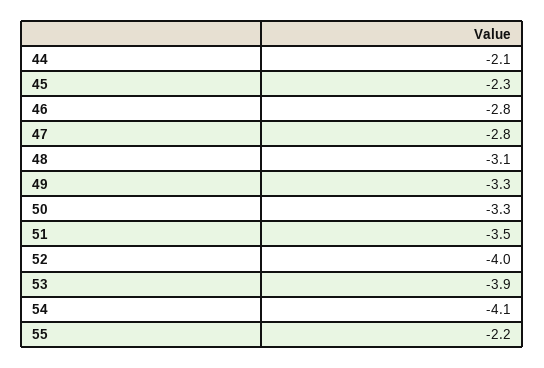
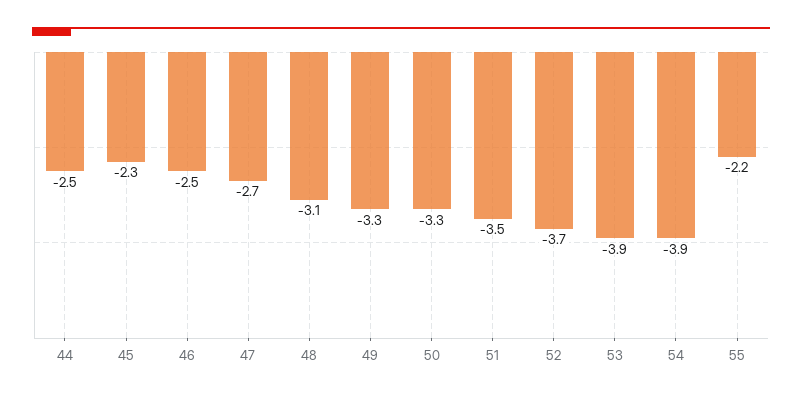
44: -2.1 -> -2.5
46: -2.8 -> -2.5
47: -2.8 -> -2.7
52: -4 -> -3.7
54: -4.1 -> -3.9

